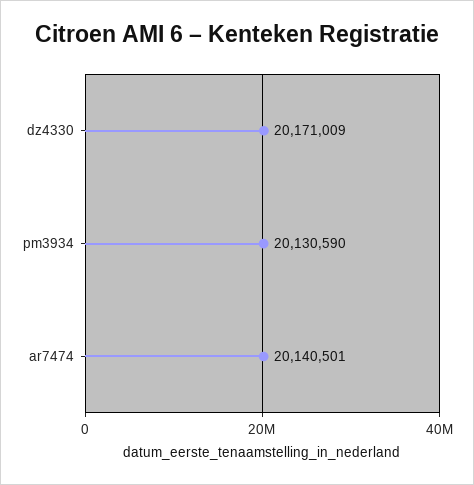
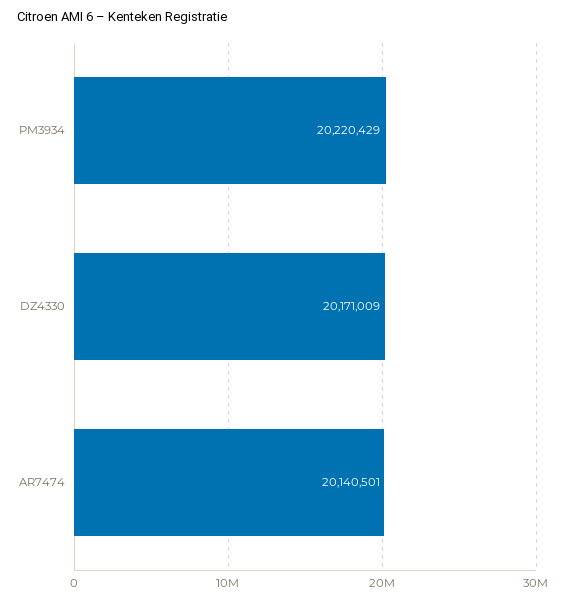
pm3934: 20130590 -> 20220429

